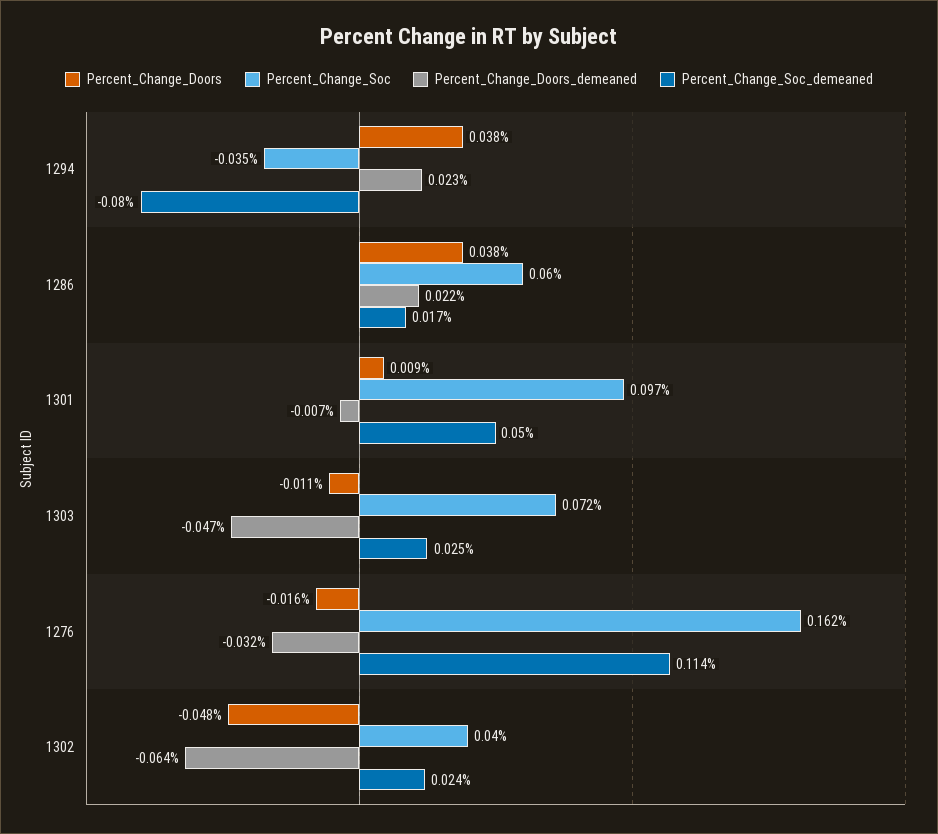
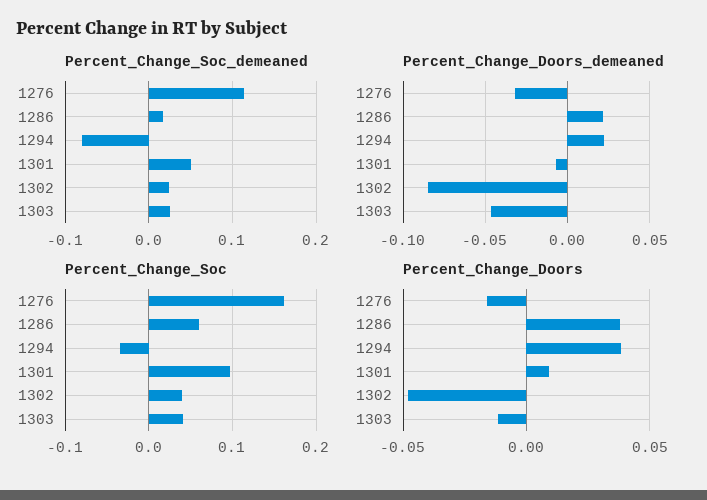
Percent_Change_Soc, 1303: 0.072 -> 0.04
Percent_Change_Doors_demeaned, 1302: -0.064 -> -0.085

